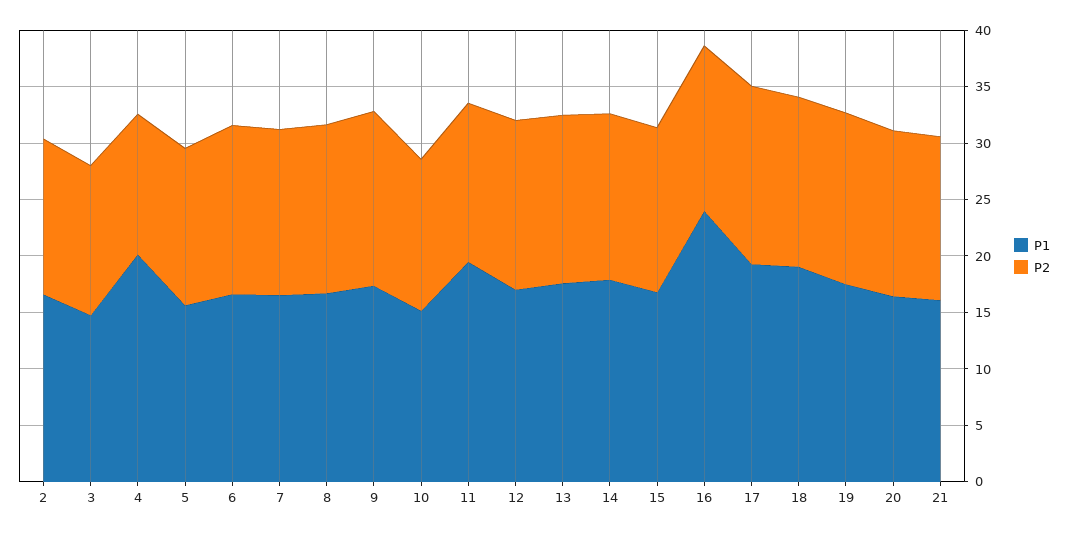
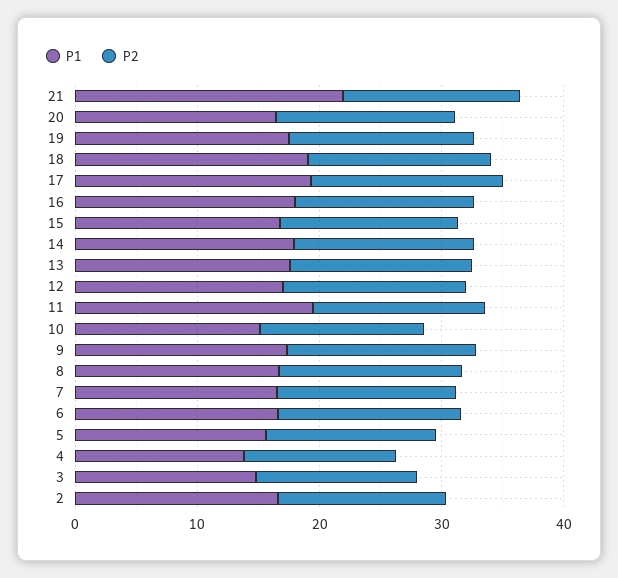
P1, 4: 20 -> 14
P1, 16: 24 -> 18
P1, 21: 16 -> 22

